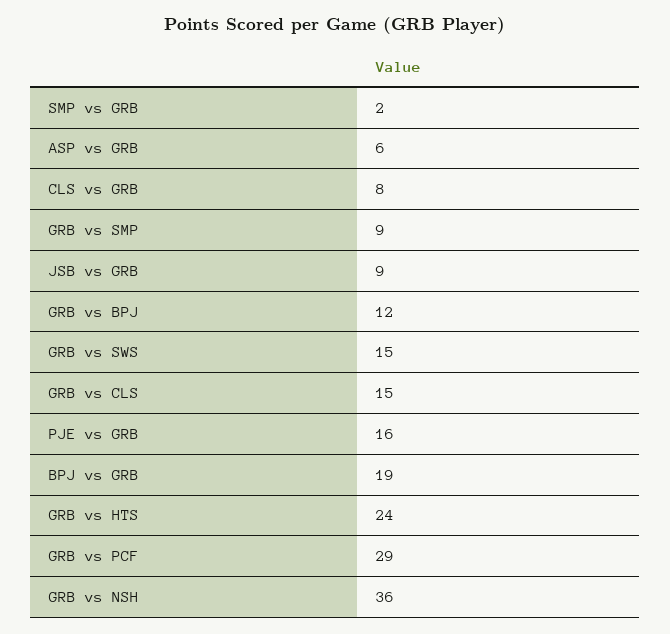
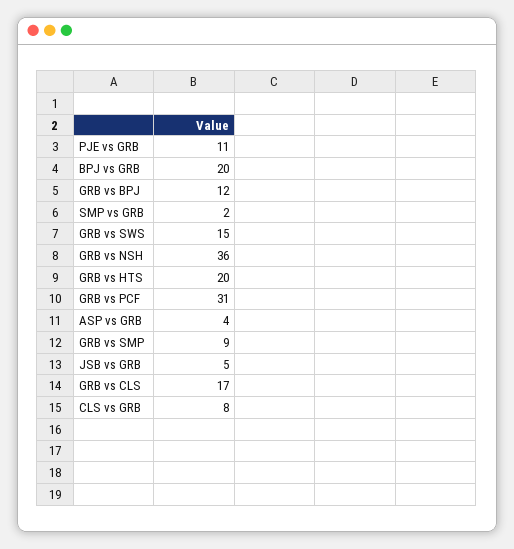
ASP vs GRB: 6 -> 4
JSB vs GRB: 9 -> 5
GRB vs CLS: 15 -> 17
PJE vs GRB: 16 -> 11
BPJ vs GRB: 19 -> 20
GRB vs HTS: 24 -> 20
GRB vs PCF: 29 -> 31

